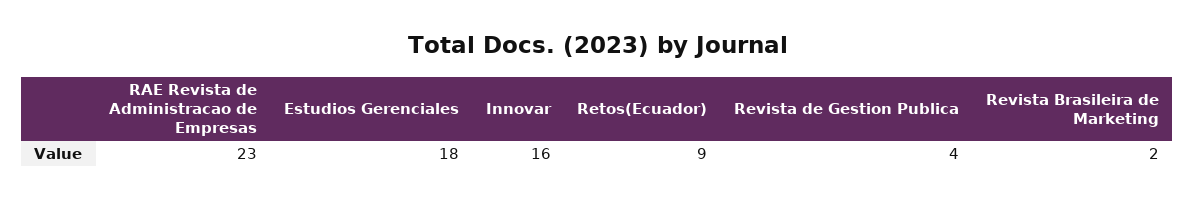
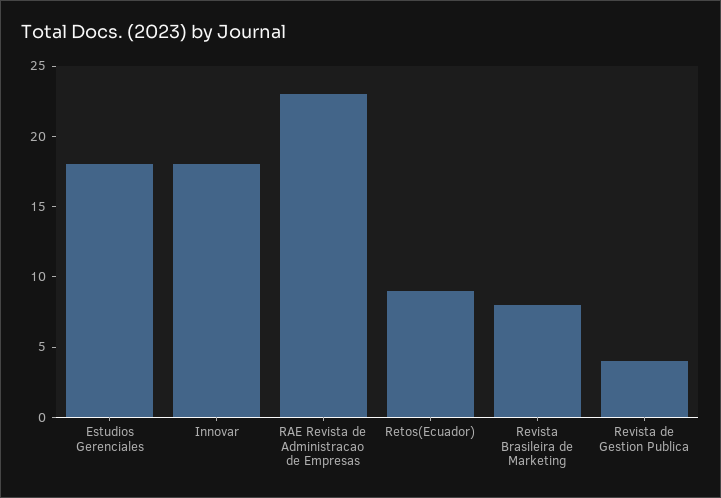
Innovar: 16 -> 18
Revista Brasileira de Marketing: 2 -> 8

